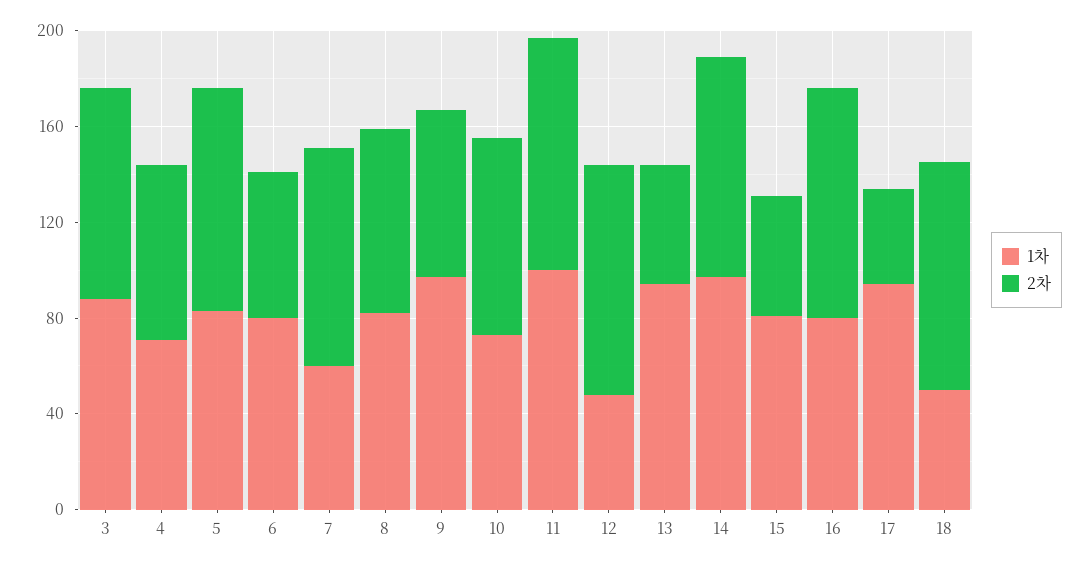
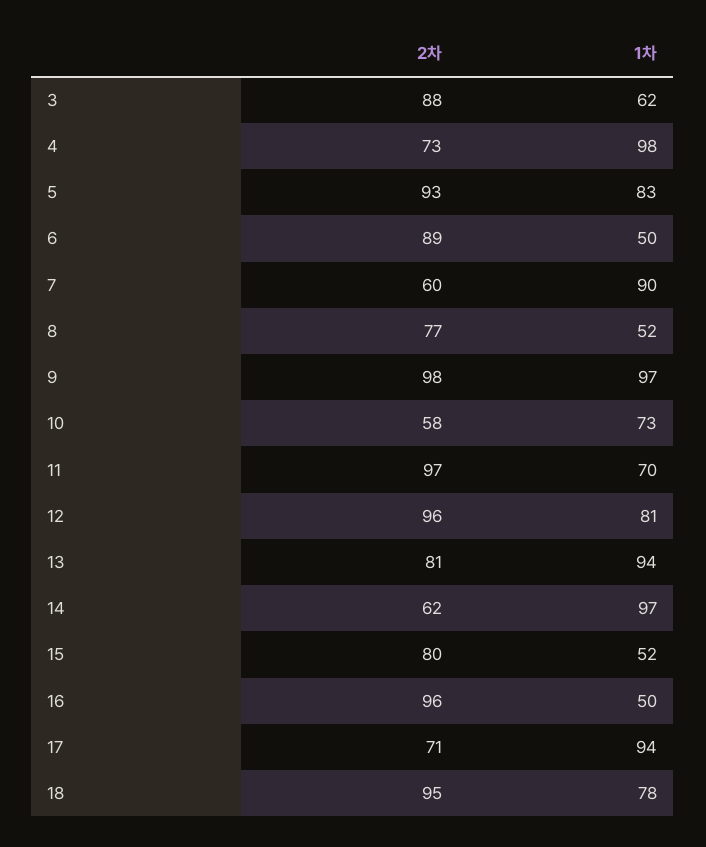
1차, 3: 90 -> 62
1차, 4: 70 -> 98
1차, 6: 80 -> 50
2차, 6: 60 -> 89
1차, 7: 60 -> 90
2차, 7: 90 -> 60
1차, 8: 80 -> 52
2차, 9: 70 -> 98
2차, 10: 80 -> 58
1차, 11: 100 -> 70
1차, 12: 50 -> 81
2차, 13: 50 -> 81
2차, 14: 90 -> 62
1차, 15: 80 -> 52
2차, 15: 50 -> 80
1차, 16: 80 -> 50
2차, 17: 40 -> 71
1차, 18: 50 -> 78

